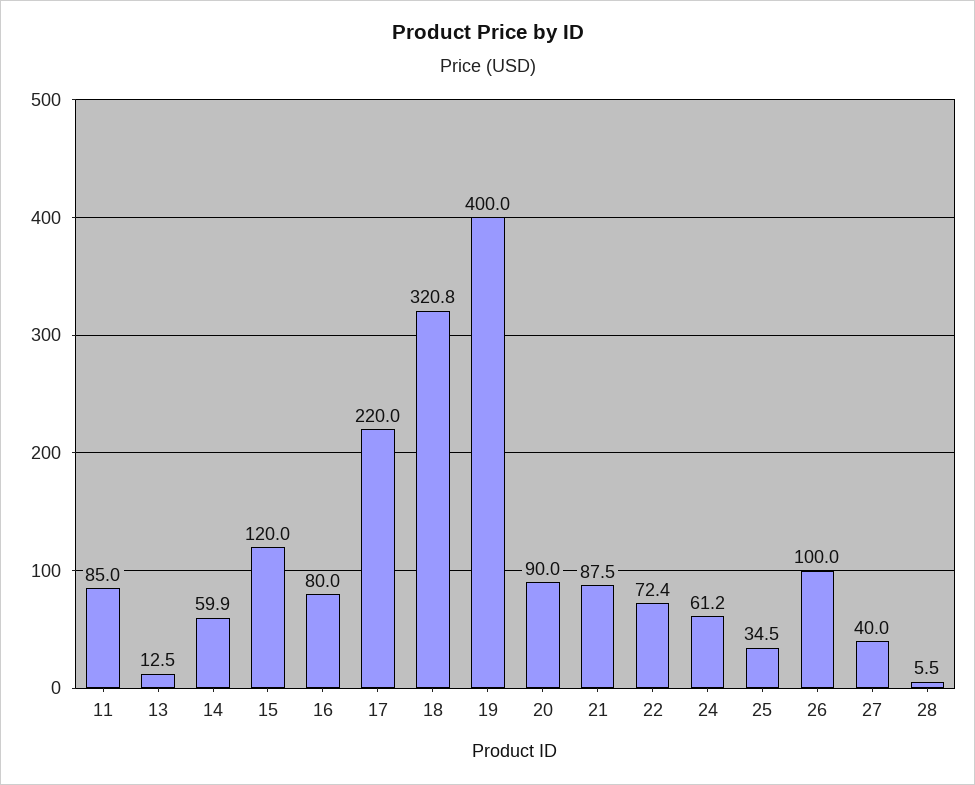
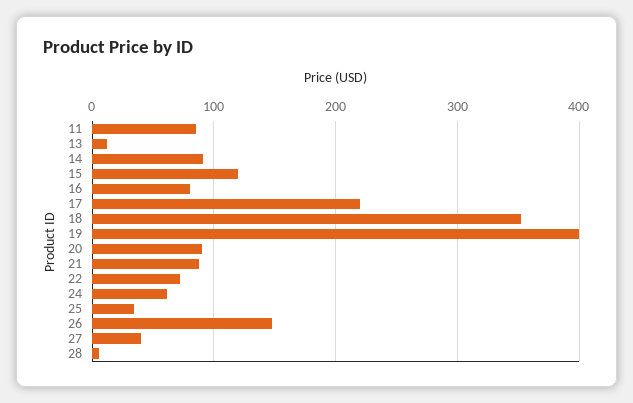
14: 59.9 -> 90
18: 320.8 -> 350
26: 100 -> 150

